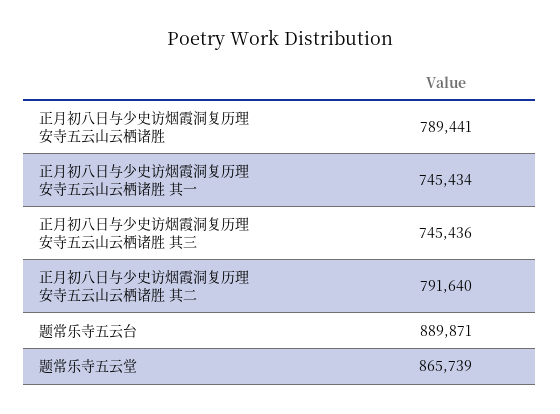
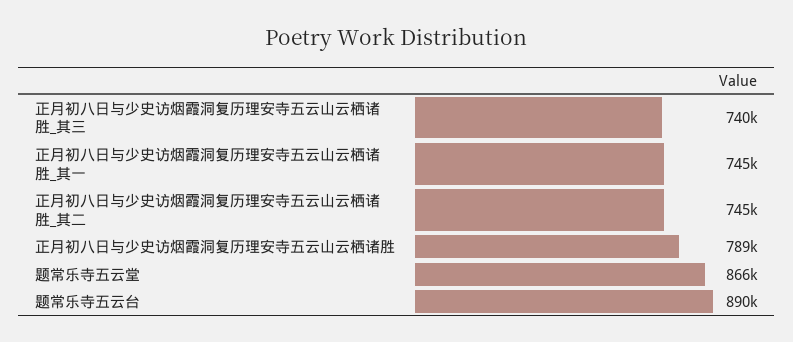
正月初八日与少史访烟霞洞复历理安寺五云山云栖诸胜 其三: 745436 -> 740000
正月初八日与少史访烟霞洞复历理安寺五云山云栖诸胜 其二: 791640 -> 745000

